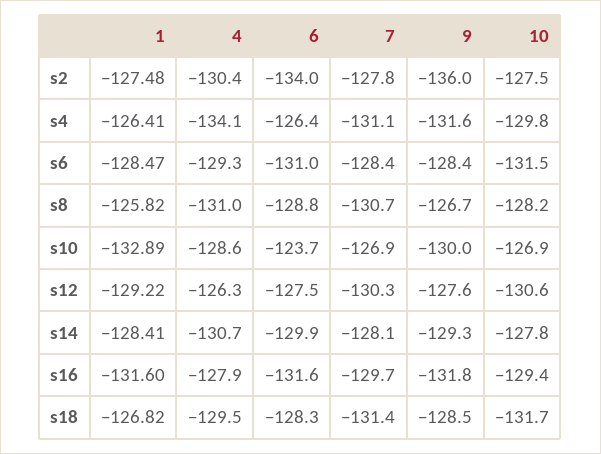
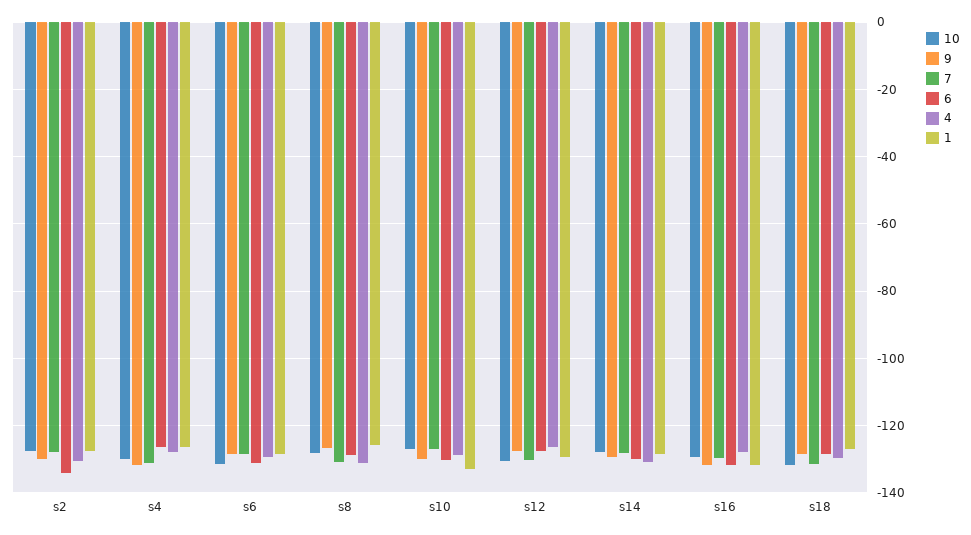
9, s2: -136 -> -130
4, s4: -134.1 -> -128
6, s10: -123.7 -> -130

